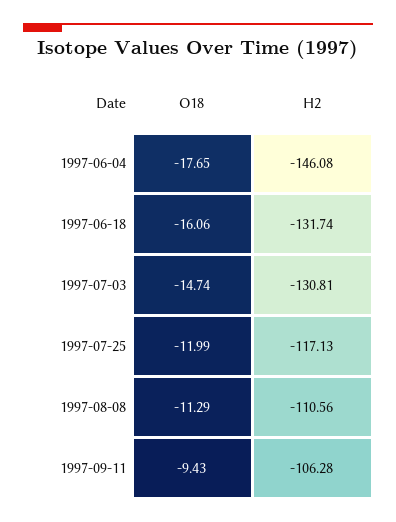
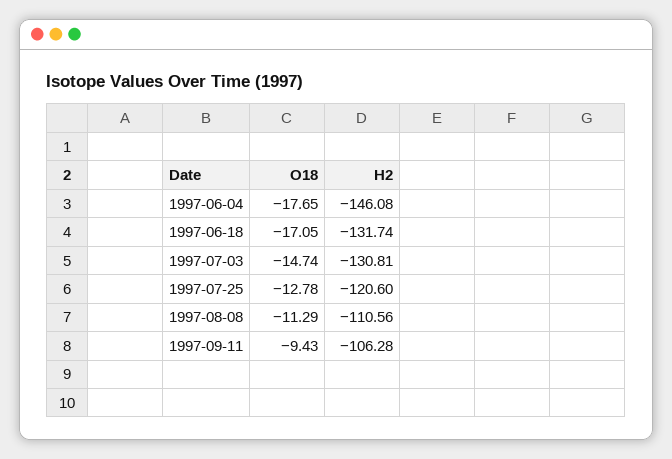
O18, 1997-06-18: -16.06 -> -17.05
O18, 1997-07-25: -11.99 -> -12.78
H2, 1997-07-25: -117.13 -> -120.6

